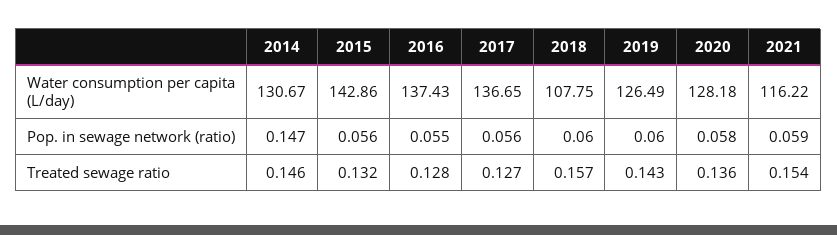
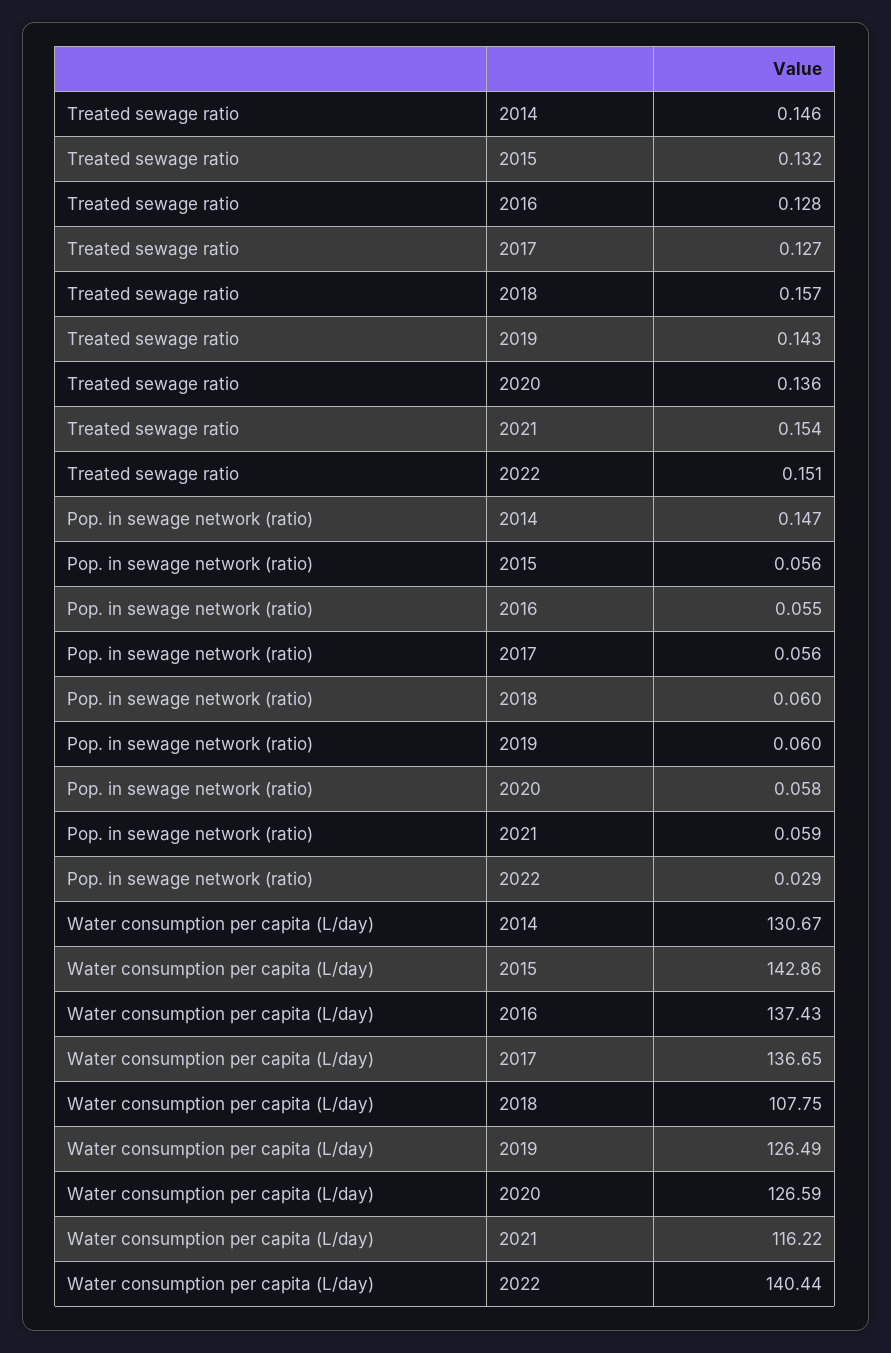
2020, Water consumption per capita (L/day): 128.18 -> 126.59
2022, Treated sewage ratio: none -> 0.151
2022, Pop. in sewage network (ratio): none -> 0.029
2022, Water consumption per capita (L/day): none -> 140.44

